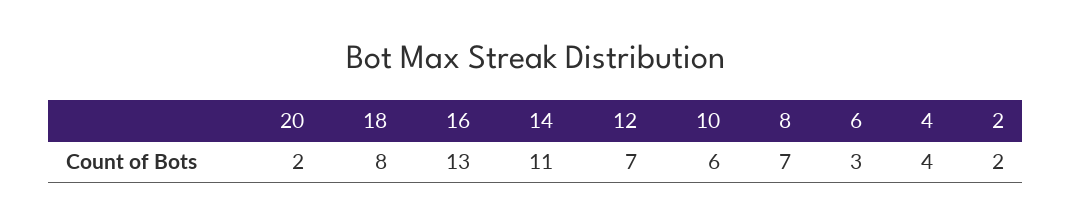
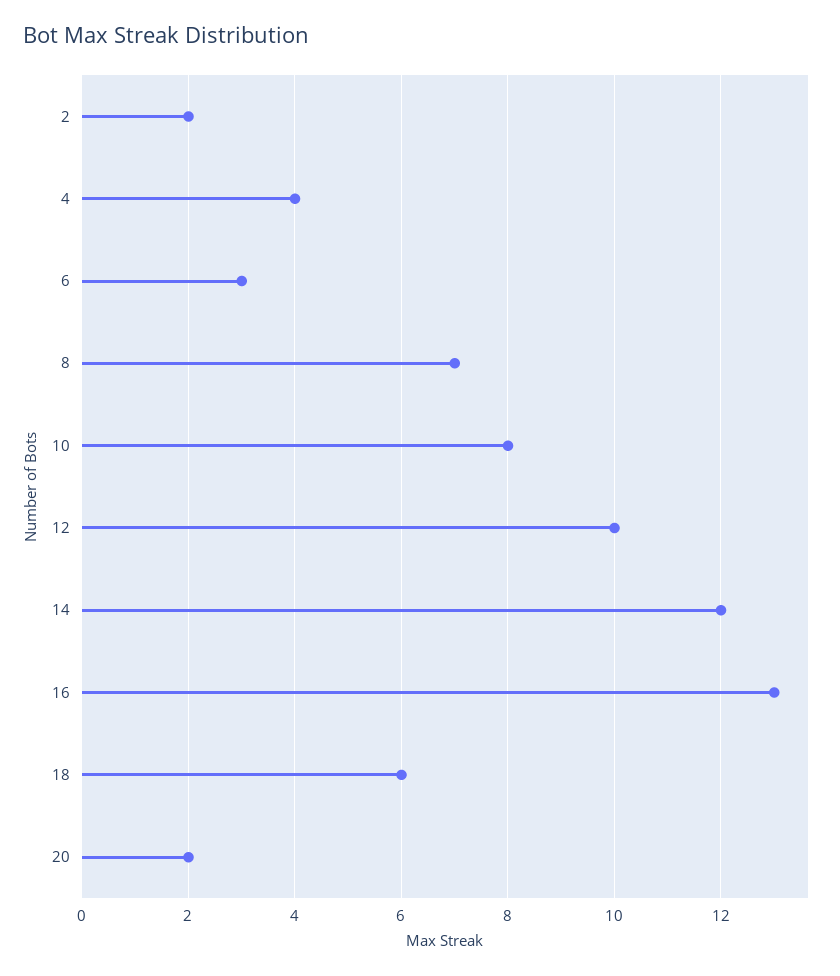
18: 8 -> 6
14: 11 -> 12
12: 7 -> 10
10: 6 -> 8

